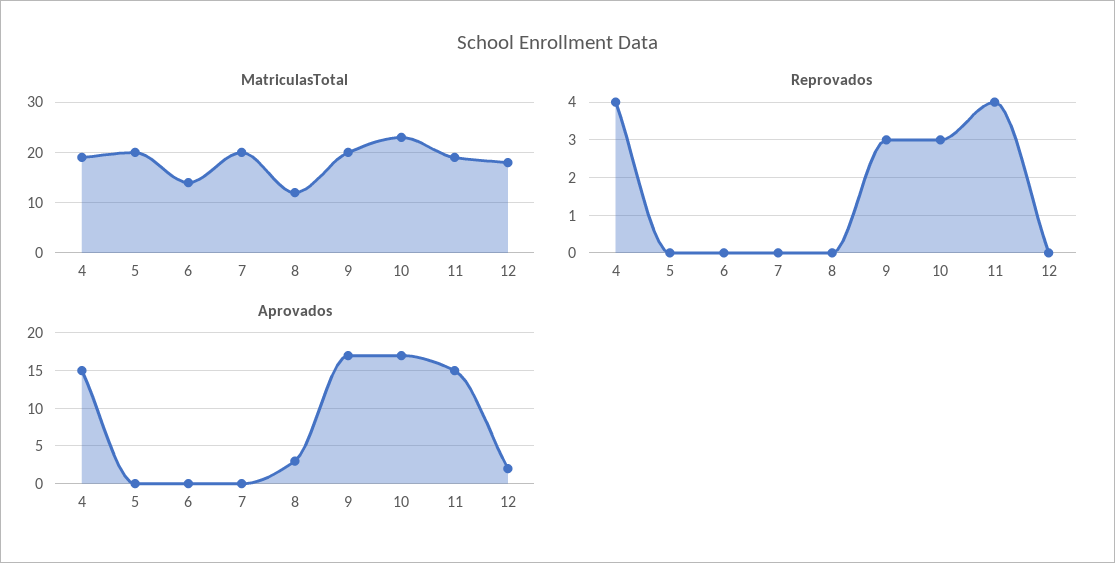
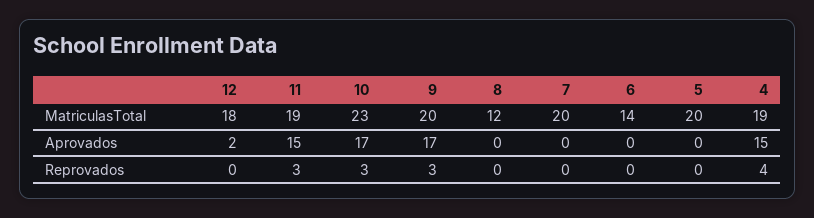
Reprovados, 11: 4 -> 3
Aprovados, 8: 3 -> 0

